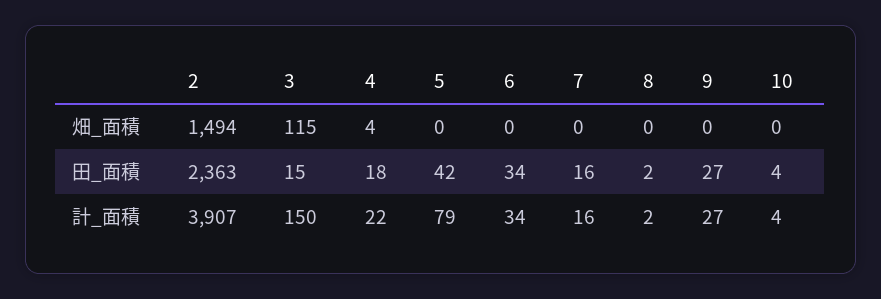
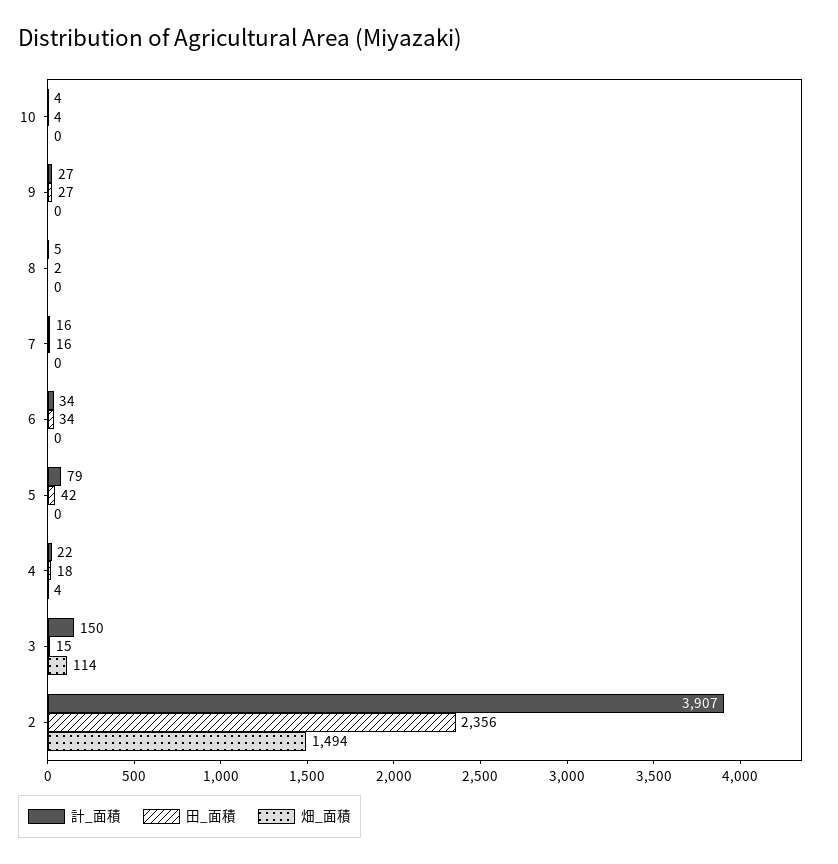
畑_面積, 3: 115 -> 114
田_面積, 2: 2363 -> 2356
計_面積, 8: 2 -> 5

